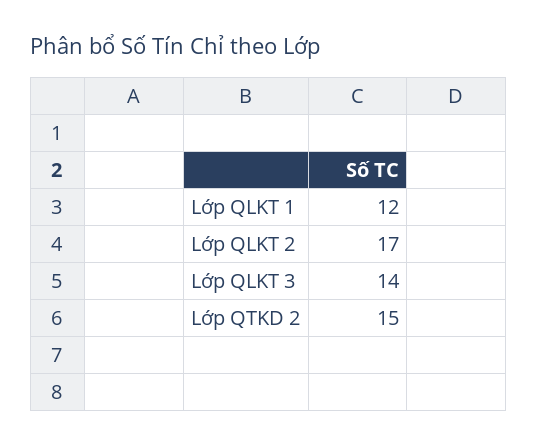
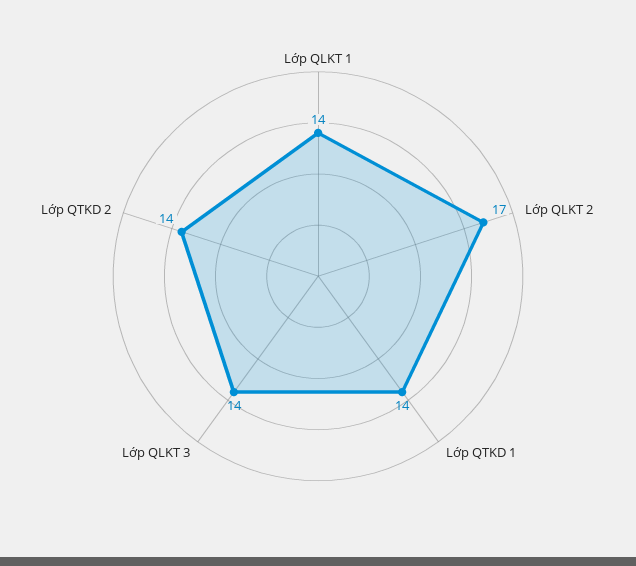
Lớp QLKT 1: 12 -> 14
Lớp QTKD 2: 15 -> 14
Lớp QTKD 1: none -> 14

